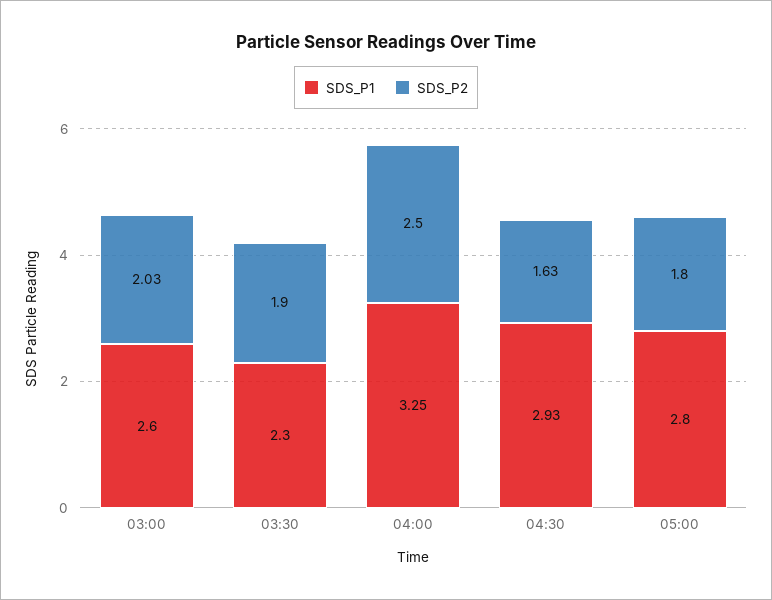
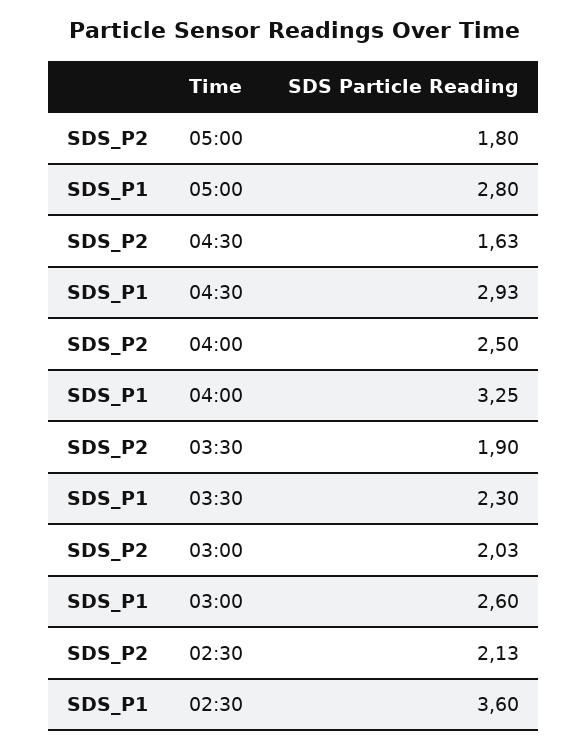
SDS_P2, 02:30: none -> 2.13
SDS_P1, 02:30: none -> 3.6

